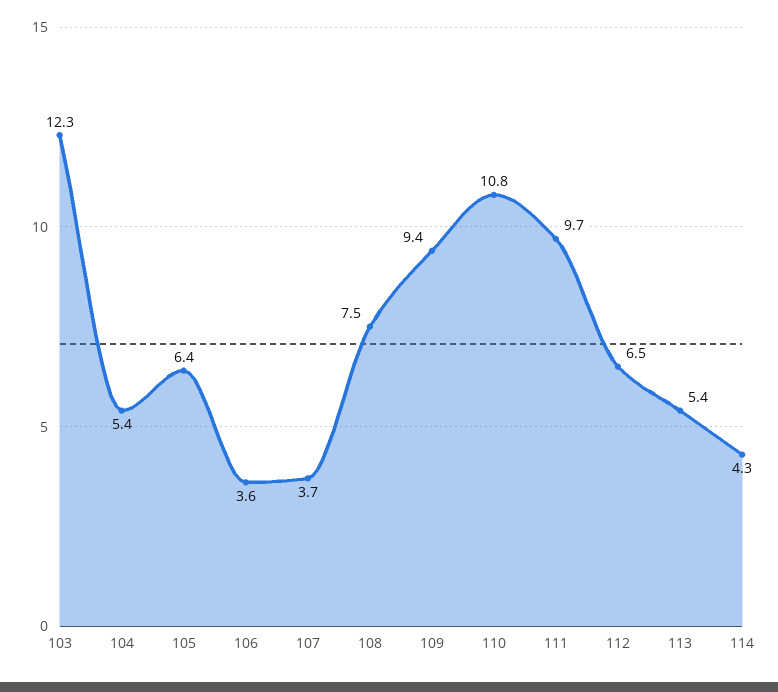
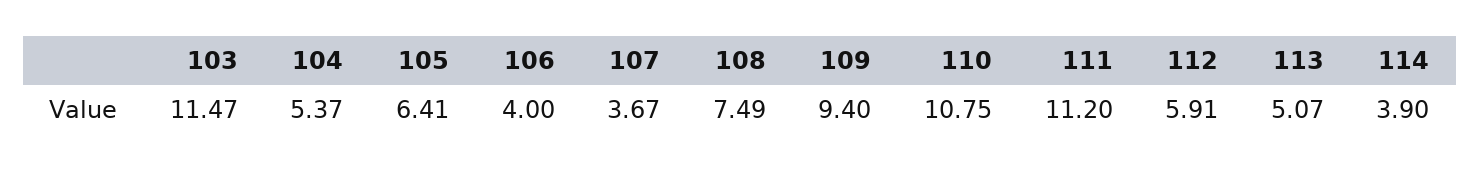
103: 12.3 -> 11.47
106: 3.6 -> 4
111: 9.7 -> 11.2
112: 6.5 -> 5.91
113: 5.4 -> 5.07
114: 4.3 -> 3.9

